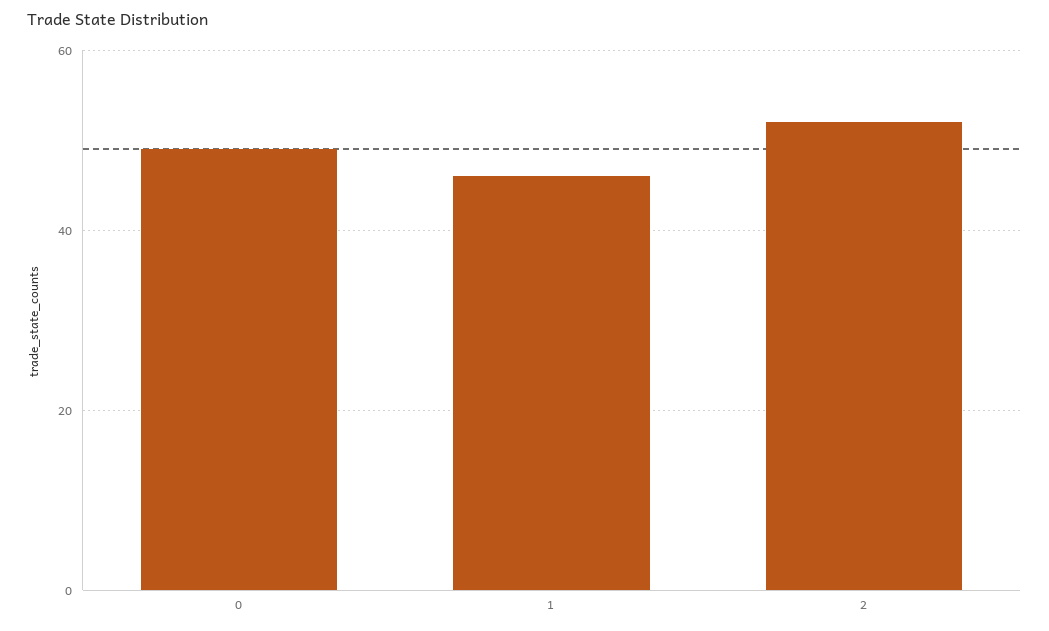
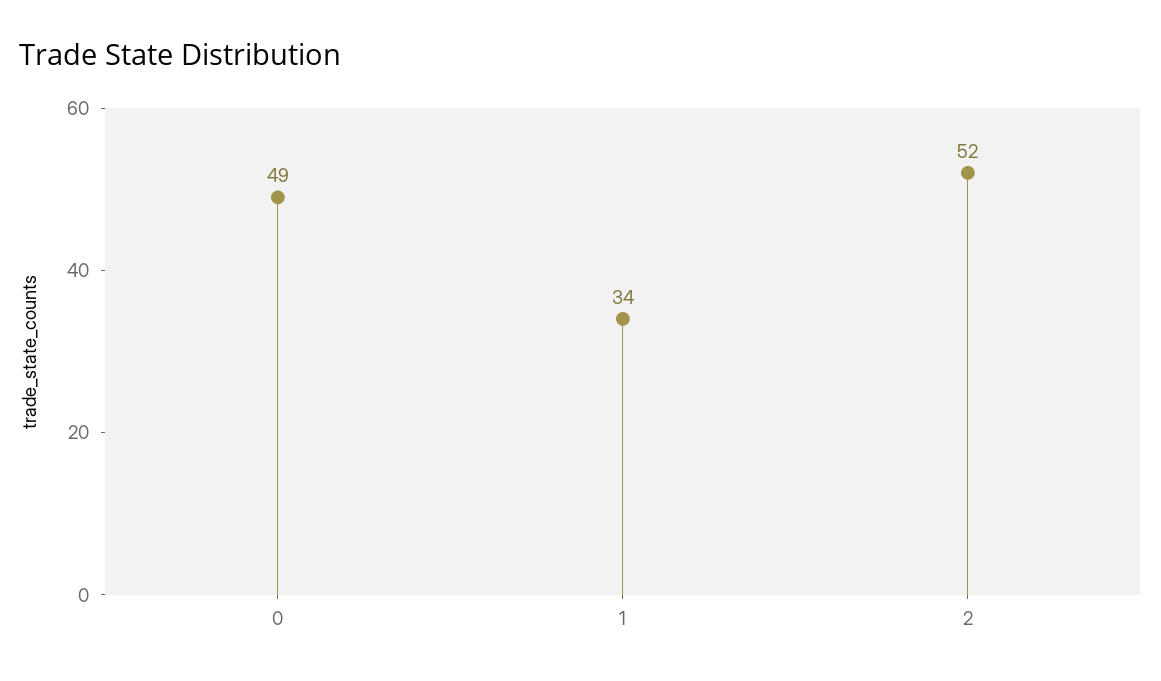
1: 45 -> 34

